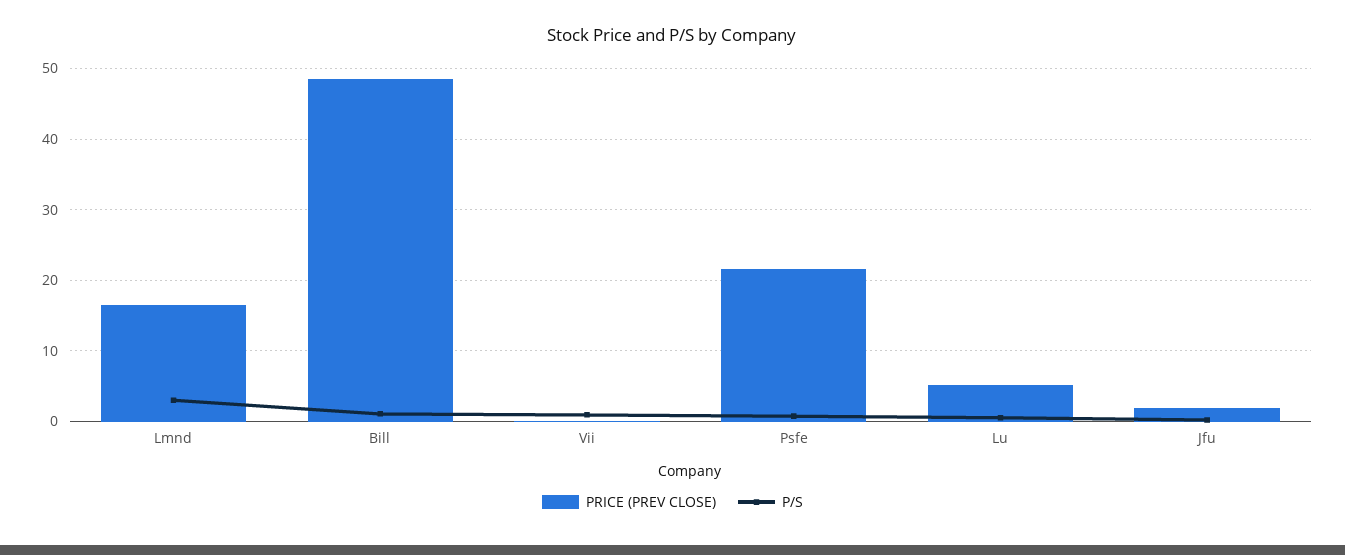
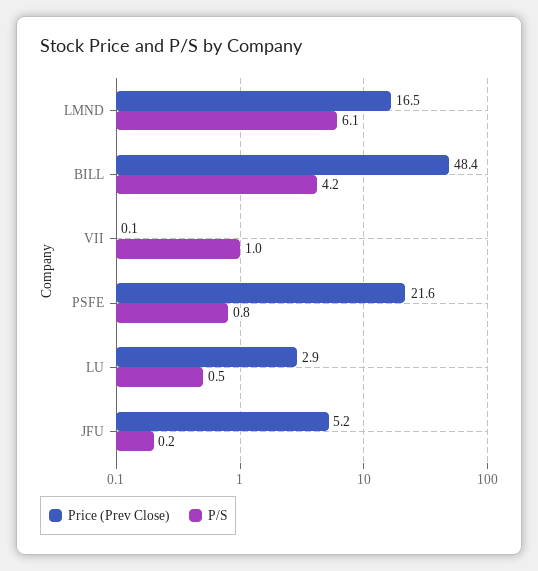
P/S, Lmnd: 3 -> 6.1
P/S, Bill: 1 -> 4.2
PRICE (PREV CLOSE), Lu: 5 -> 2.9
PRICE (PREV CLOSE), Jfu: 2 -> 5.2

